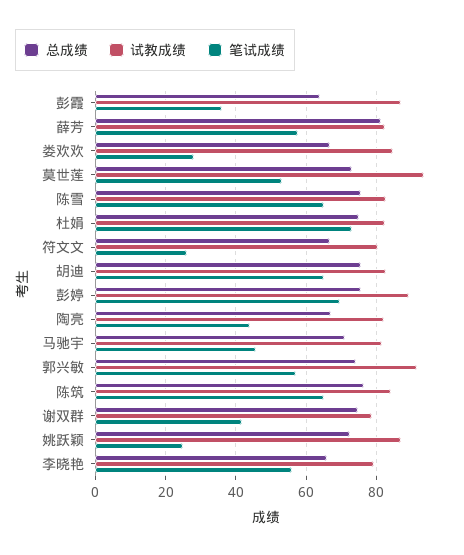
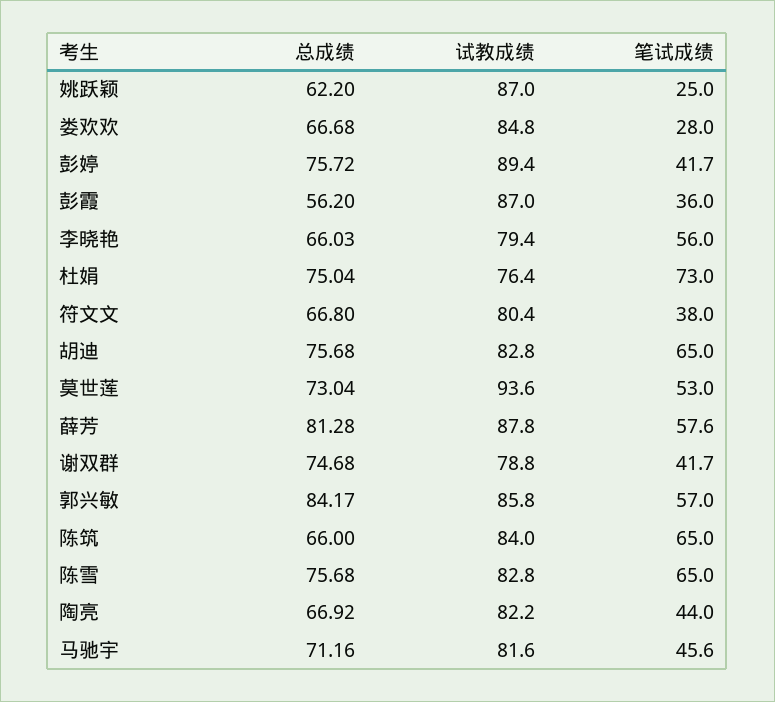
总成绩, 彭霞: 64 -> 56.2
试教成绩, 薛芳: 82 -> 87.8
试教成绩, 杜娟: 82 -> 76.4
笔试成绩, 符文文: 26 -> 38
笔试成绩, 彭婷: 70 -> 41.7
总成绩, 郭兴敏: 74 -> 84.17
试教成绩, 郭兴敏: 92 -> 85.8
总成绩, 陈筑: 76 -> 66
总成绩, 姚跃颖: 72 -> 62.2

